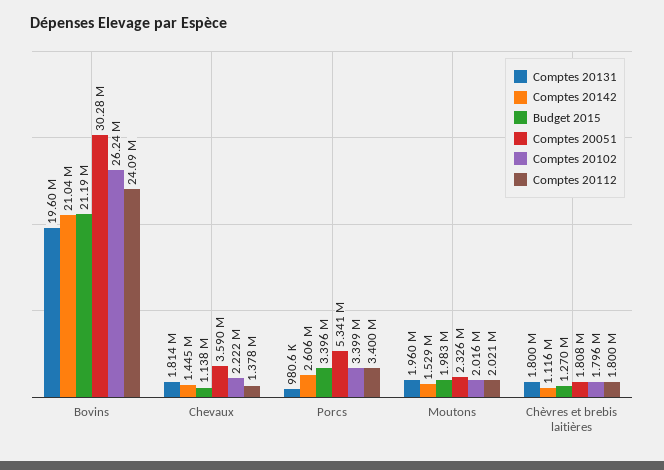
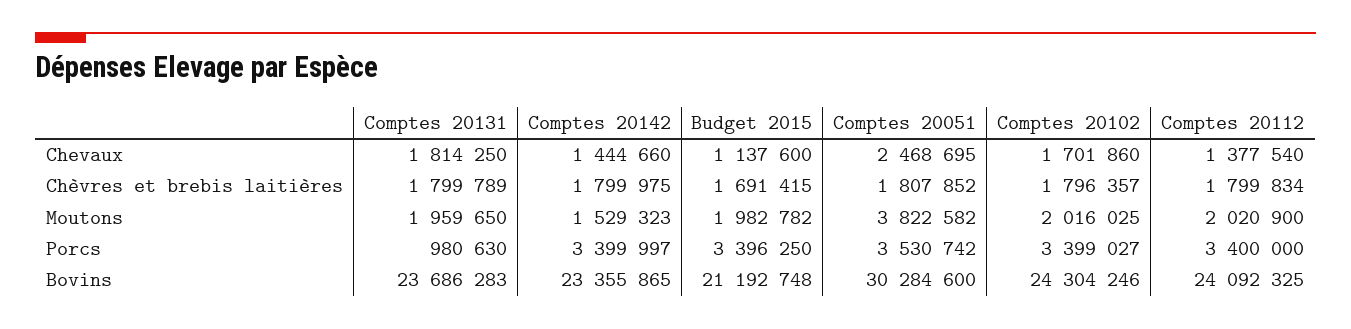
Comptes 20131, Bovins: 19600000 -> 23686283
Comptes 20142, Bovins: 21040000 -> 23355865
Comptes 20102, Bovins: 26240000 -> 24304246
Comptes 20051, Chevaux: 3590000 -> 2468695
Comptes 20102, Chevaux: 2222000 -> 1701860
Comptes 20142, Porcs: 2606000 -> 3399997
Comptes 20051, Porcs: 5341000 -> 3530742
Comptes 20051, Moutons: 2326000 -> 3822582
Comptes 20142, Chèvres et brebis laitières: 1116000 -> 1799975
Budget 2015, Chèvres et brebis laitières: 1270000 -> 1691415

